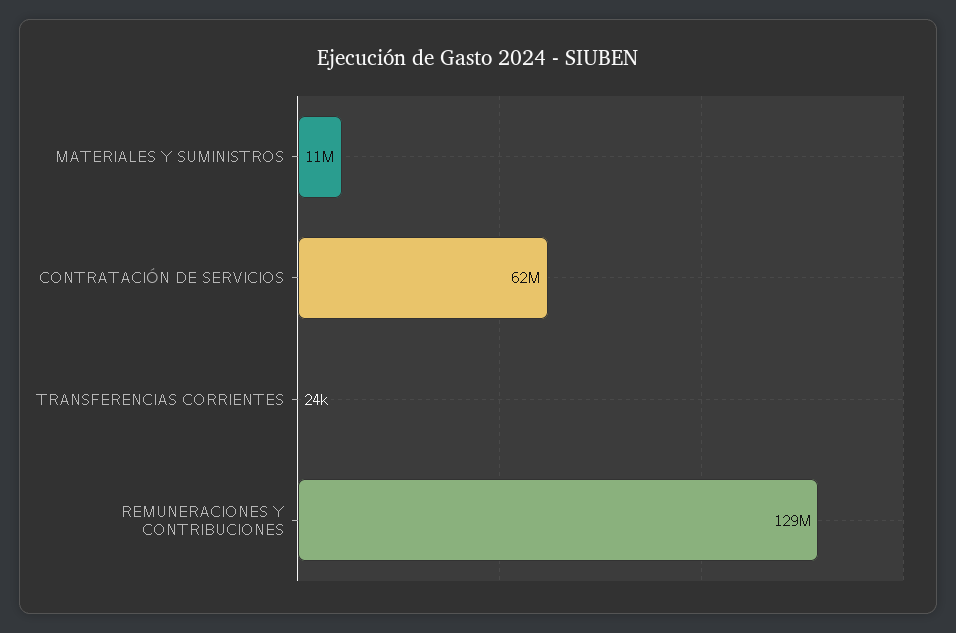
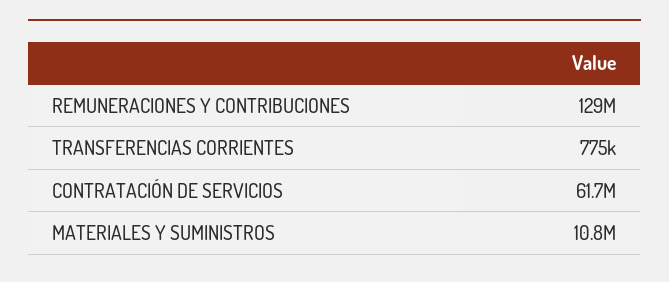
TRANSFERENCIAS CORRIENTES: 24000 -> 775000

